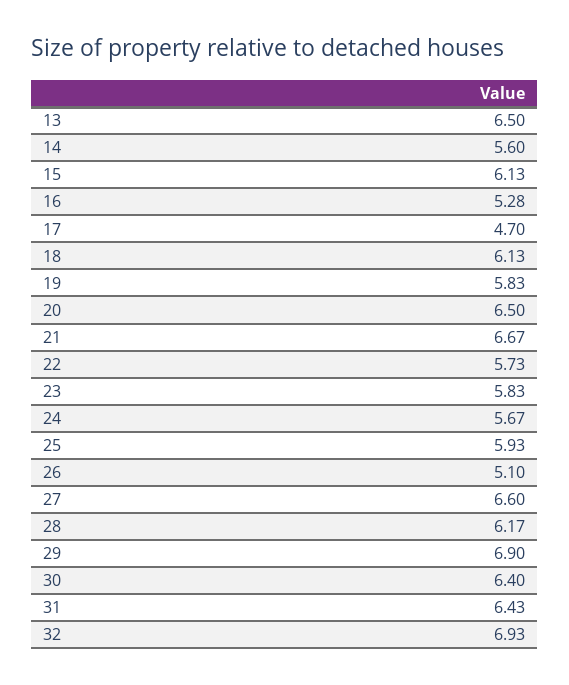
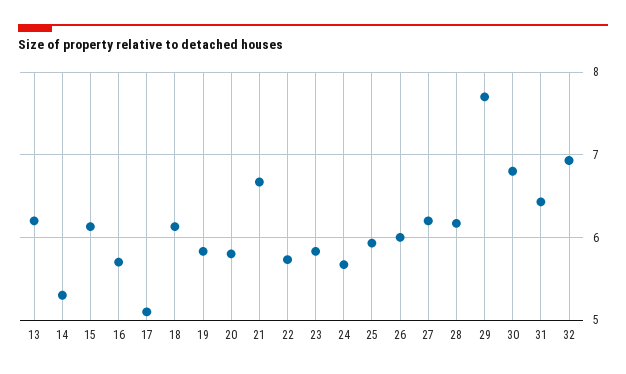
13: 6.5 -> 6.2
14: 5.6 -> 5.3
16: 5.28 -> 5.7
17: 4.7 -> 5.1
20: 6.5 -> 5.8
26: 5.1 -> 6
27: 6.6 -> 6.2
29: 6.9 -> 7.7
30: 6.4 -> 6.8

